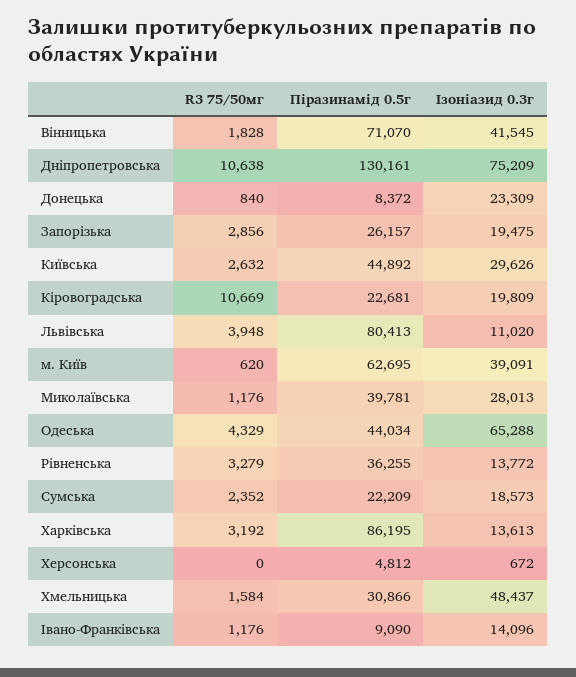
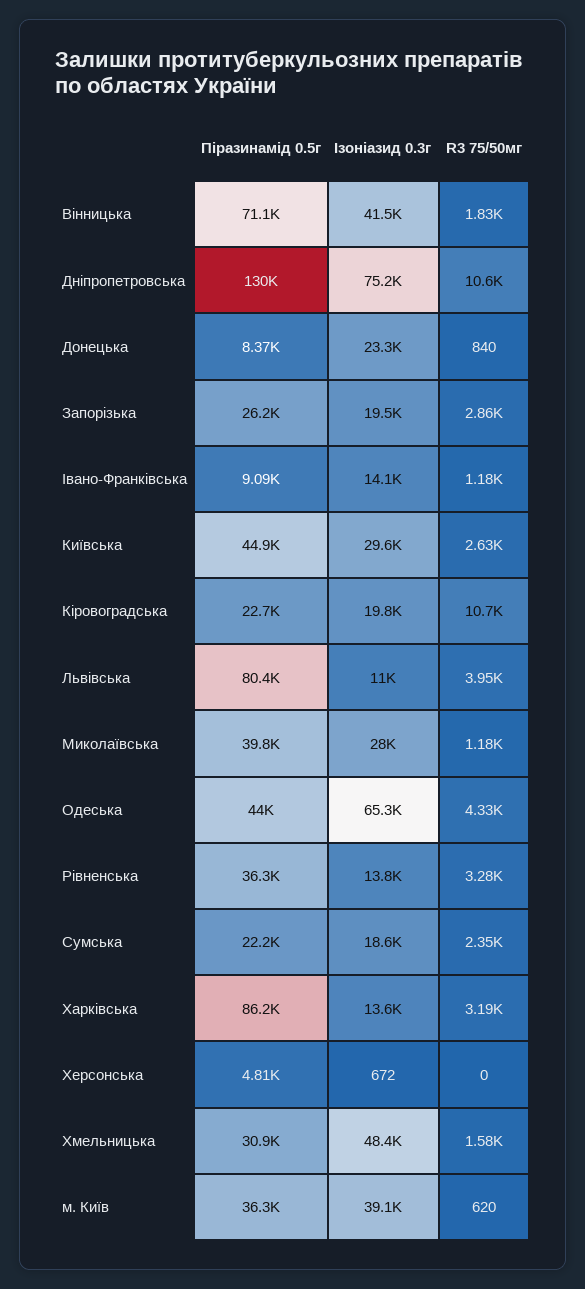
Піразинамід 0.5г, м. Київ: 62695 -> 36300

